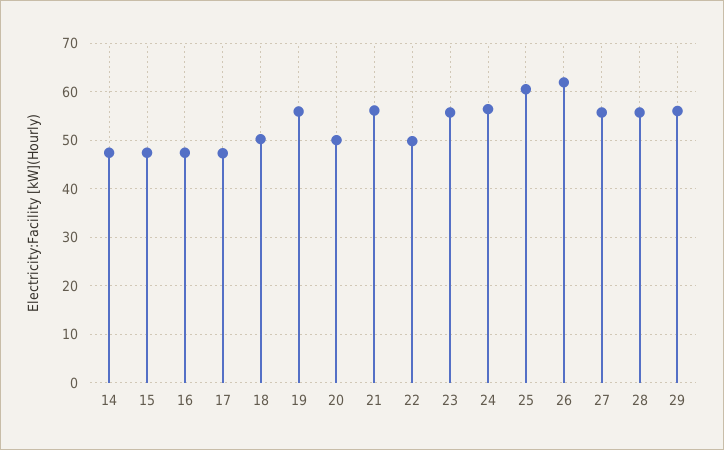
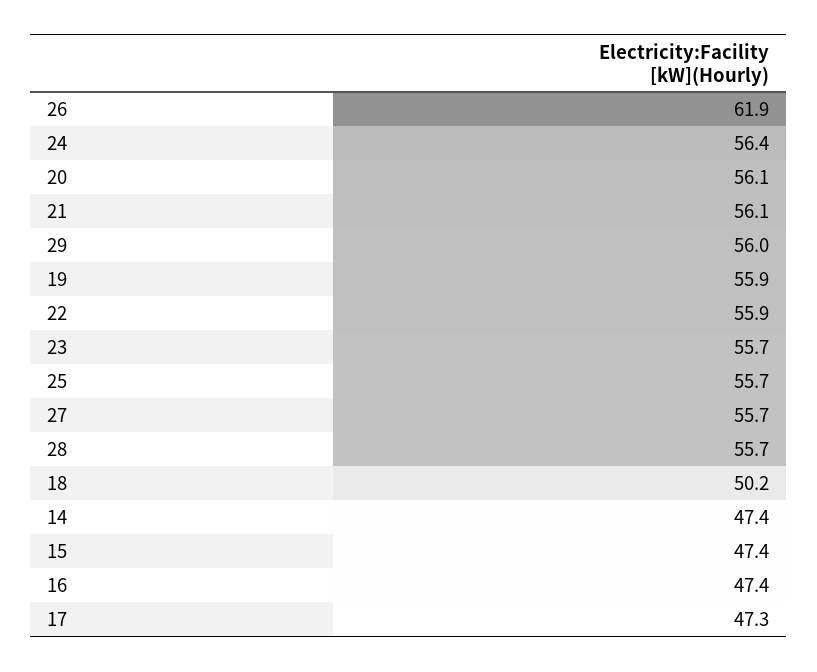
20: 50 -> 56.1
22: 50 -> 55.9
25: 60 -> 55.7

